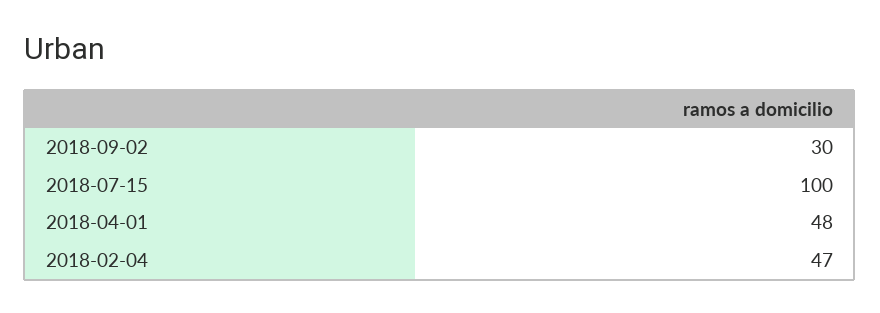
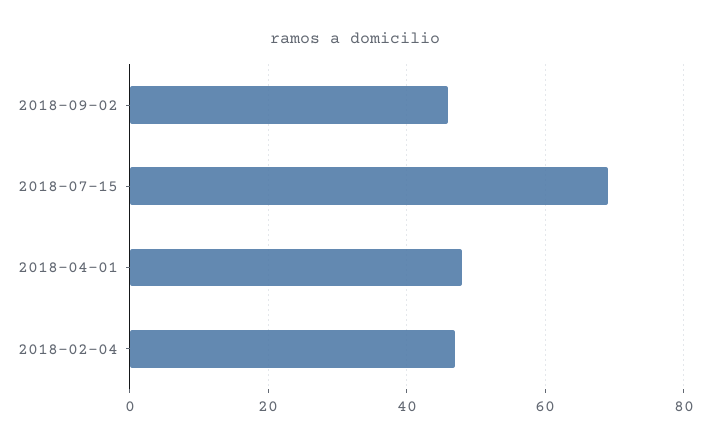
2018-09-02: 30 -> 45
2018-07-15: 100 -> 70

